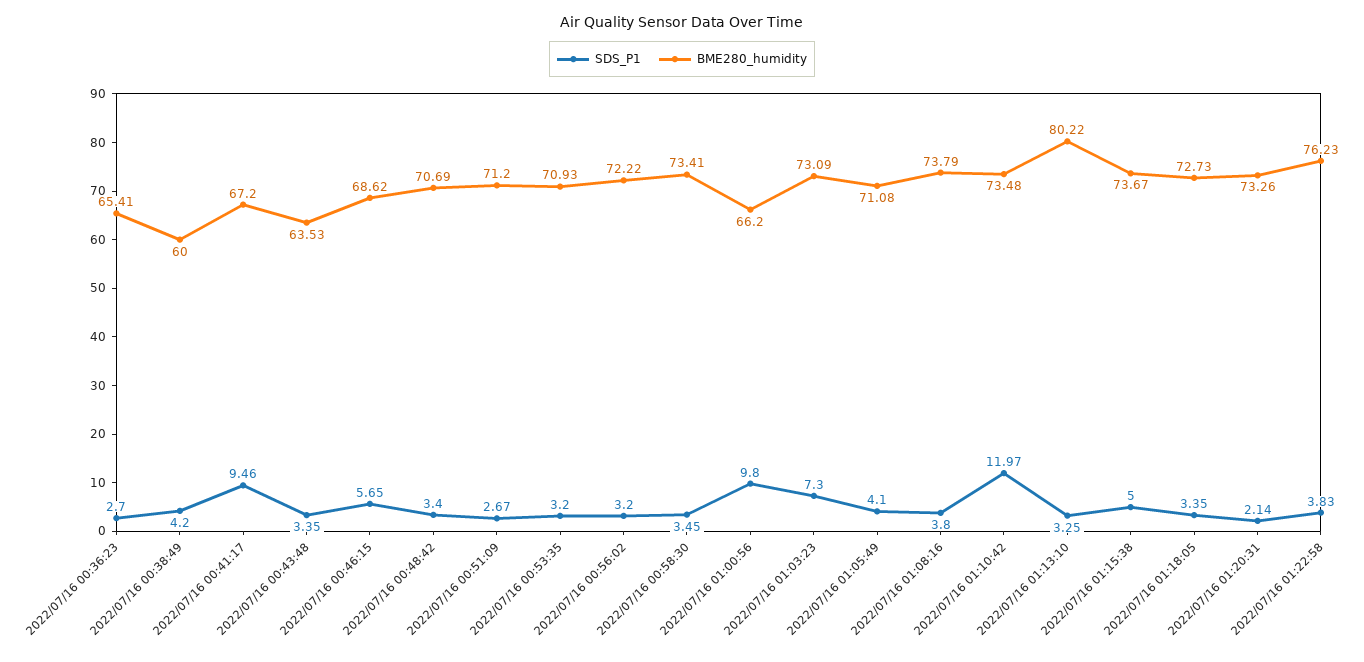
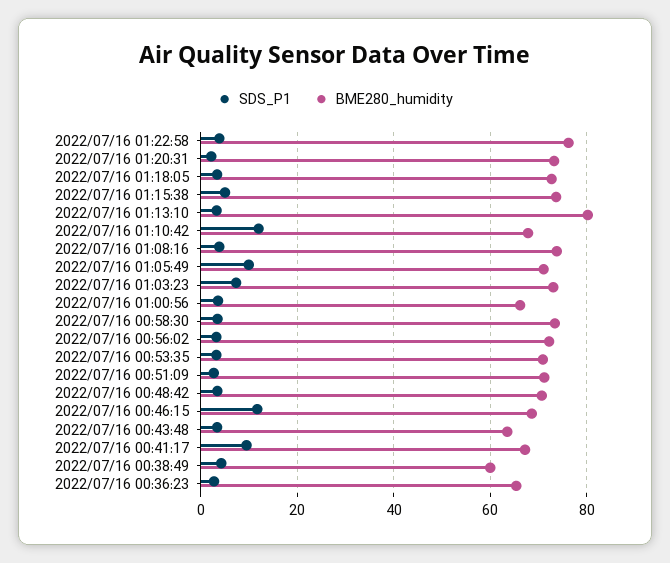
SDS_P1, 2022/07/16 00:46:15: 5.65 -> 12
SDS_P1, 2022/07/16 01:00:56: 9.8 -> 4
SDS_P1, 2022/07/16 01:05:49: 4.1 -> 10
BME280_humidity, 2022/07/16 01:10:42: 73.48 -> 68

